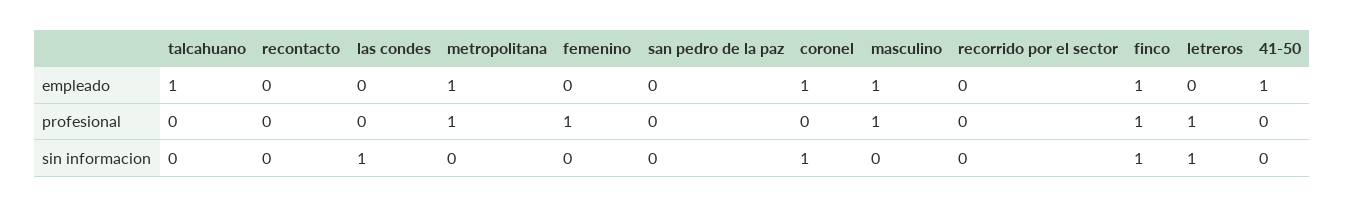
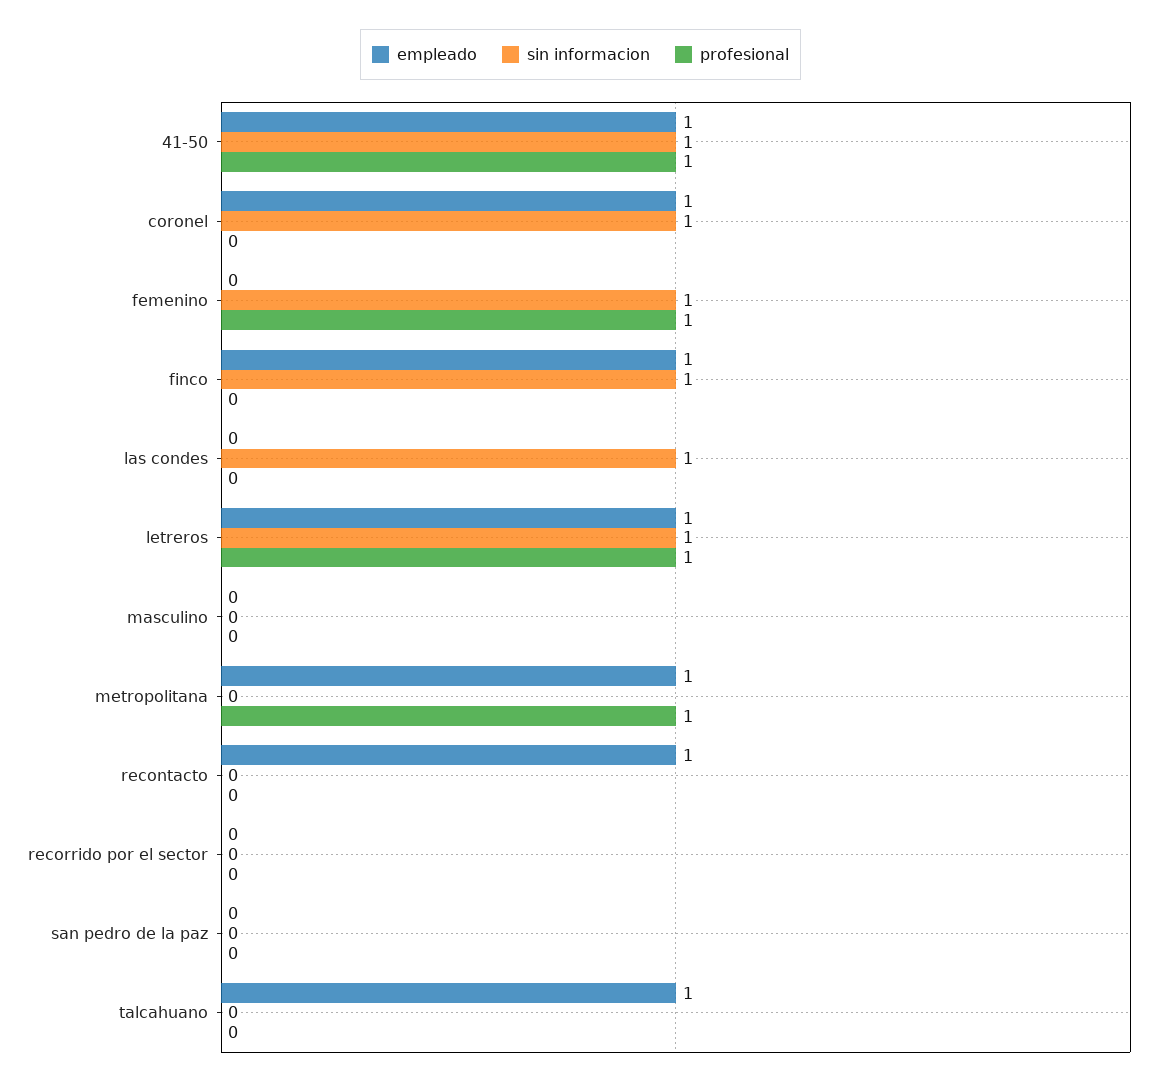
empleado, recontacto: 0 -> 1
empleado, masculino: 1 -> 0
empleado, letreros: 0 -> 1
profesional, masculino: 1 -> 0
profesional, finco: 1 -> 0
profesional, 41-50: 0 -> 1
sin informacion, femenino: 0 -> 1
sin informacion, 41-50: 0 -> 1

